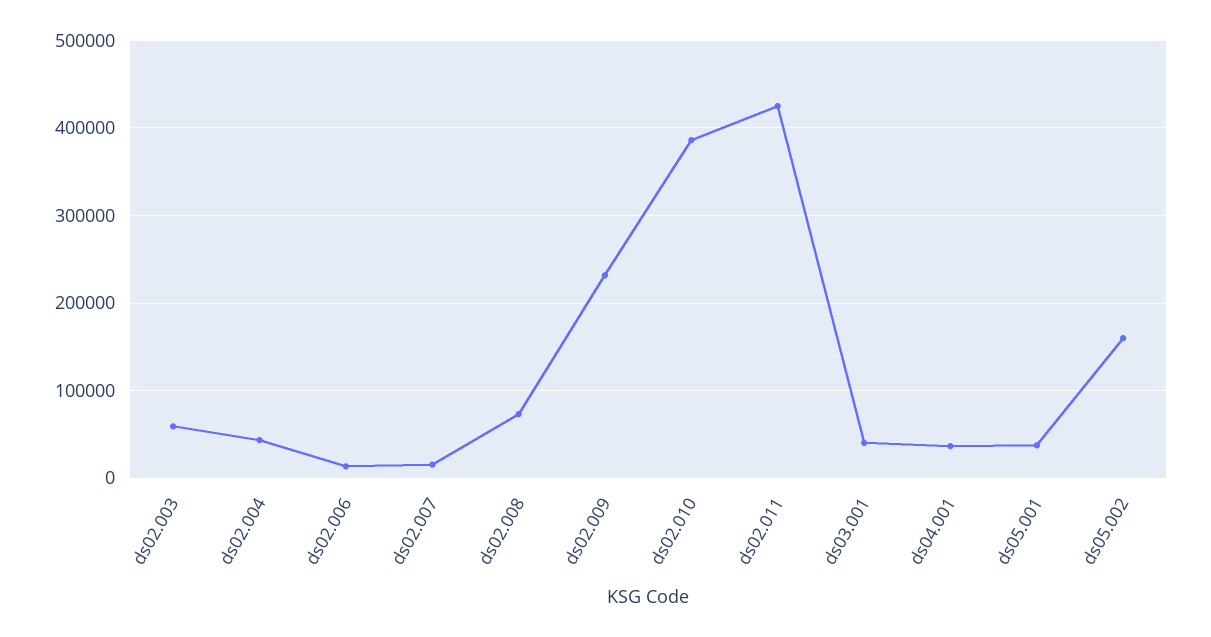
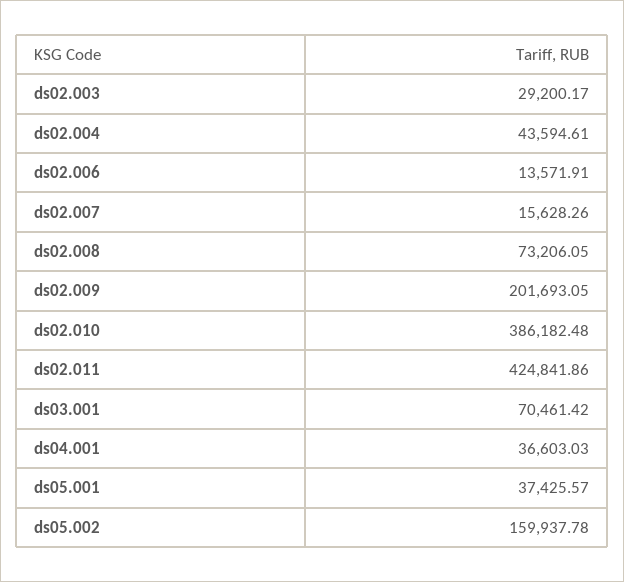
ds02.003: 60000 -> 29200.17
ds02.009: 230000 -> 201693.05
ds03.001: 40000 -> 70461.42

